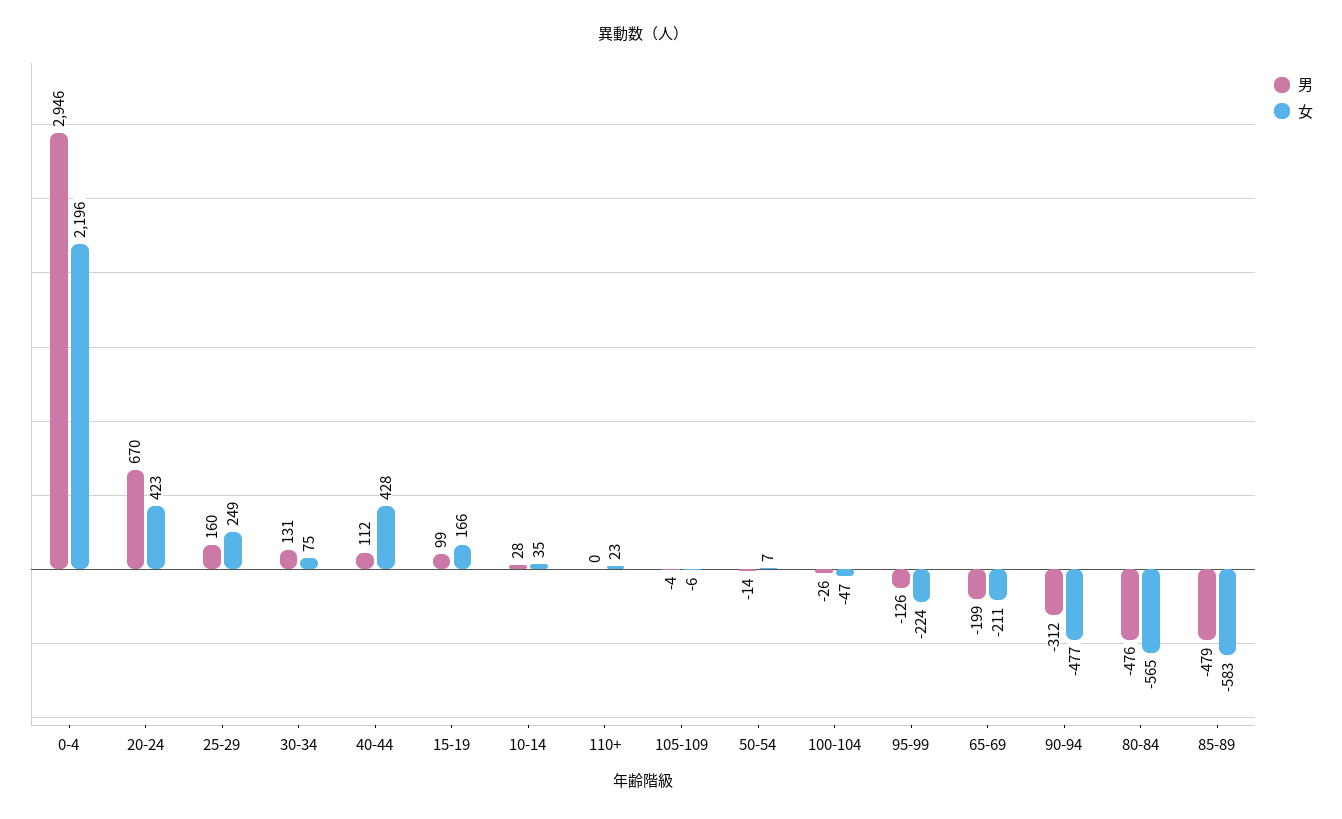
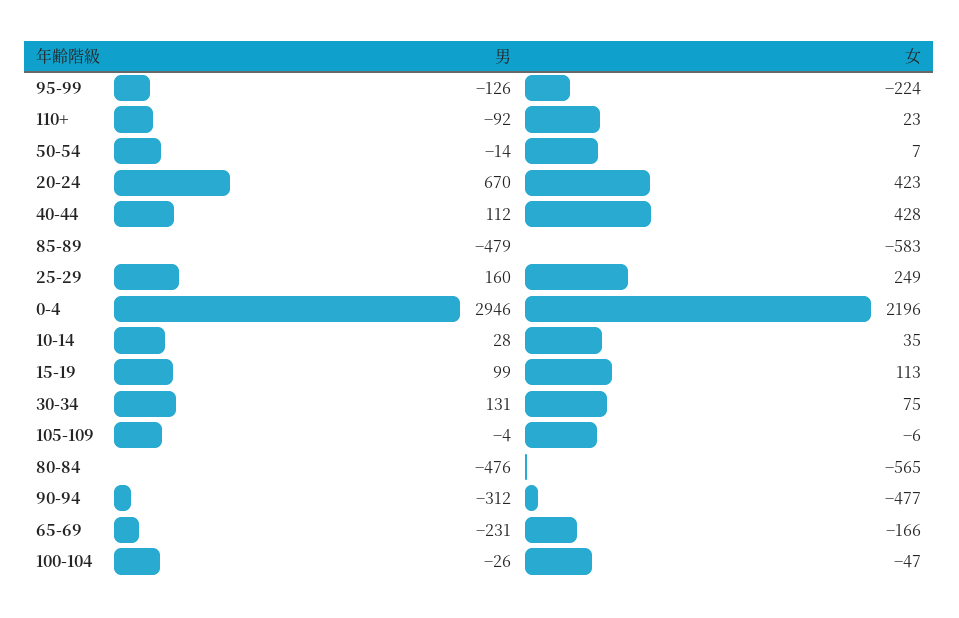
女, 15-19: 166 -> 113
男, 110+: 0 -> -92
男, 65-69: -199 -> -231
女, 65-69: -211 -> -166

